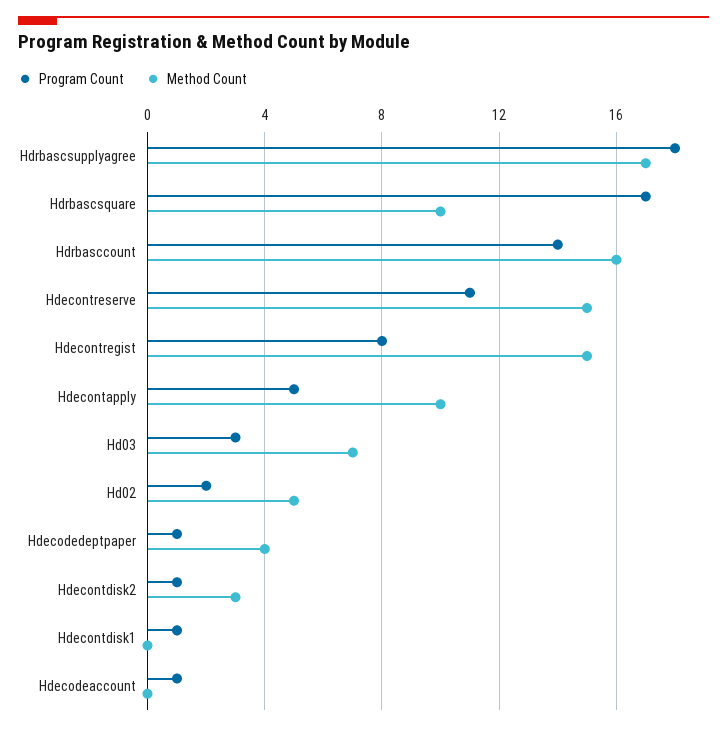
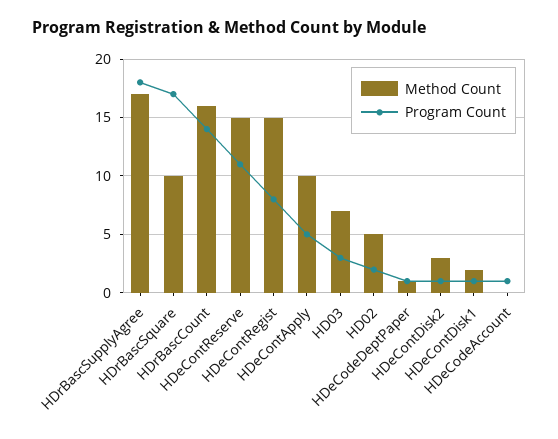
Method Count, Hdecodedeptpaper: 4 -> 1
Method Count, Hdecontdisk1: 0 -> 2

